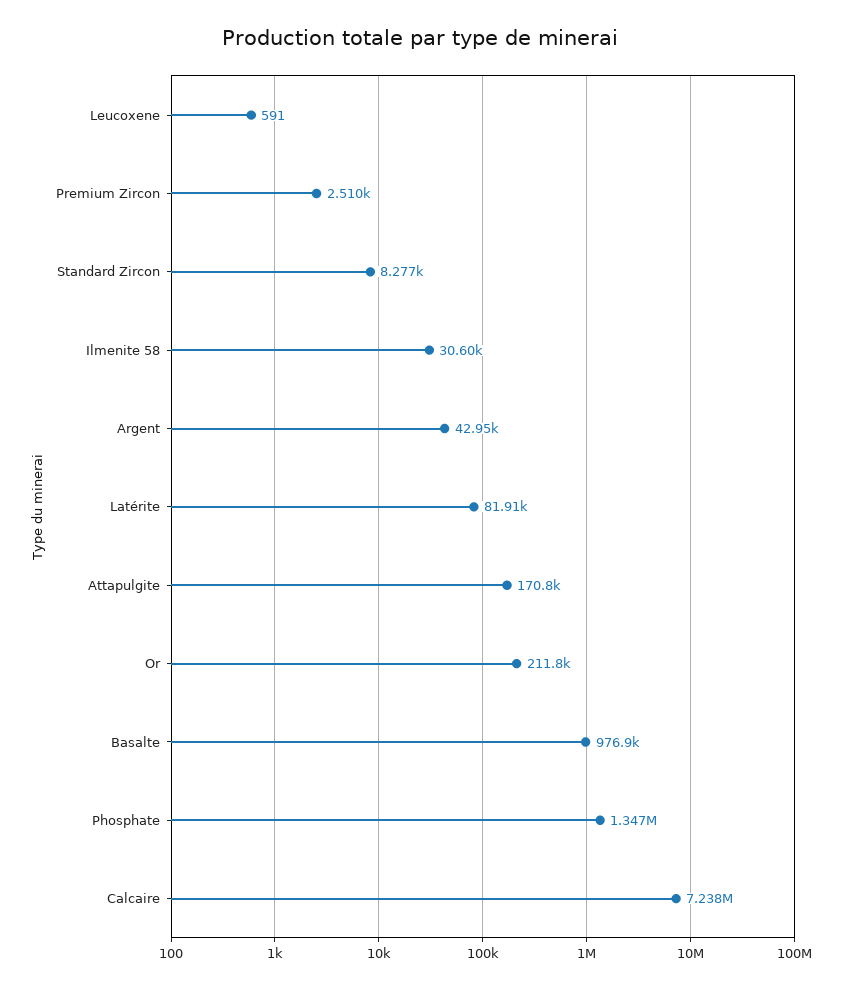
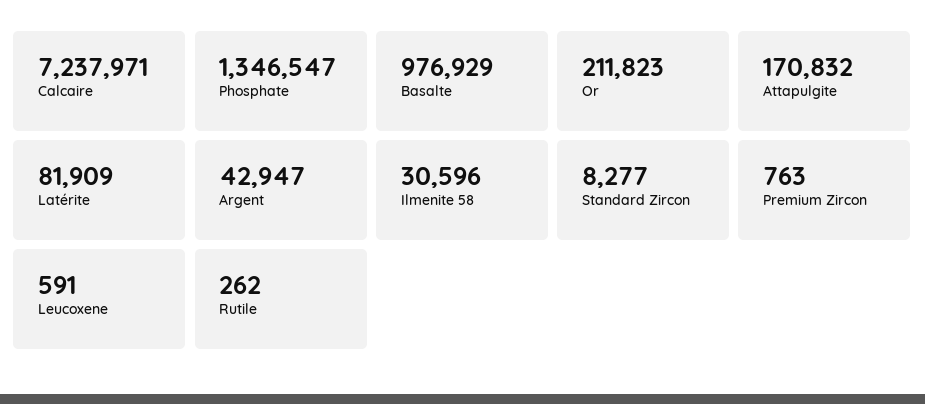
Premium Zircon: 2510 -> 763
Rutile: none -> 262

